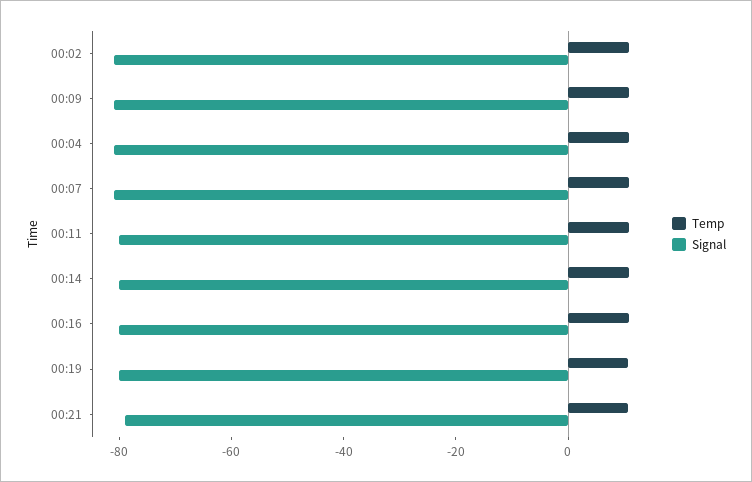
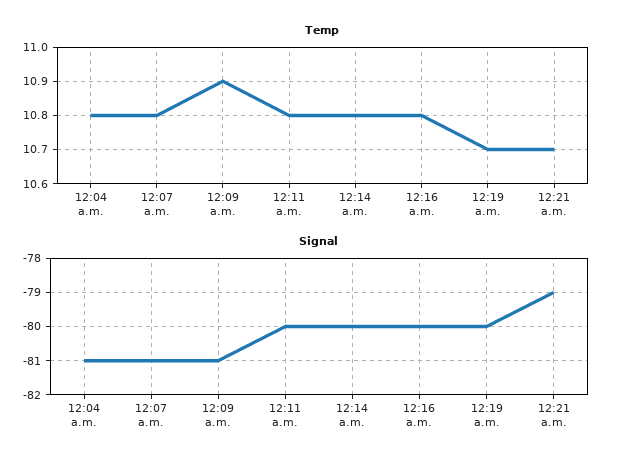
Temp, 00:02: 10 -> none
Signal, 00:02: -80 -> none

